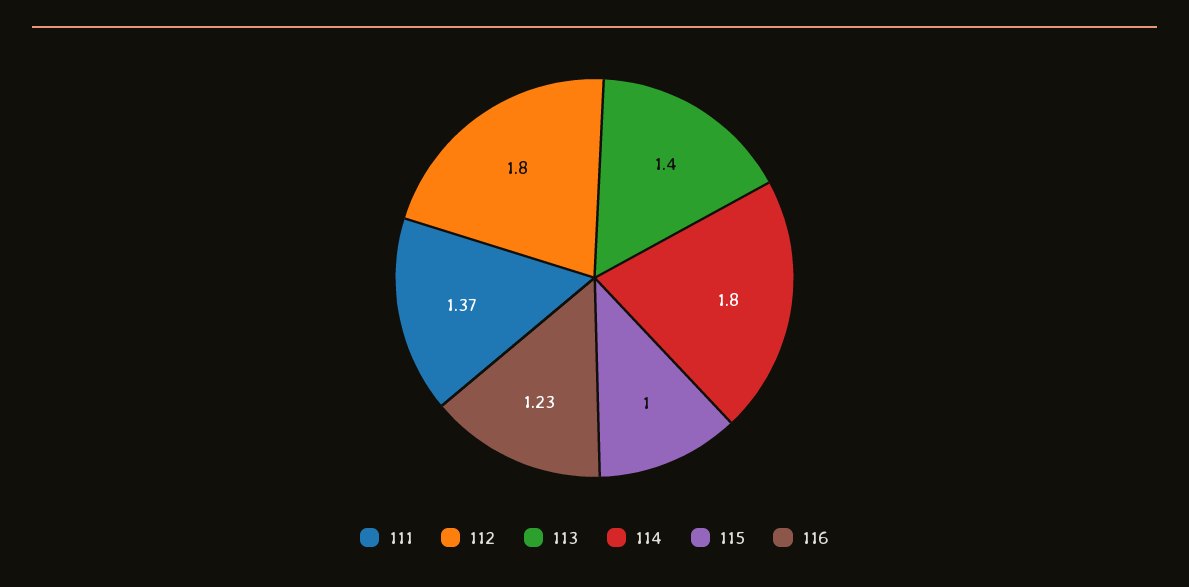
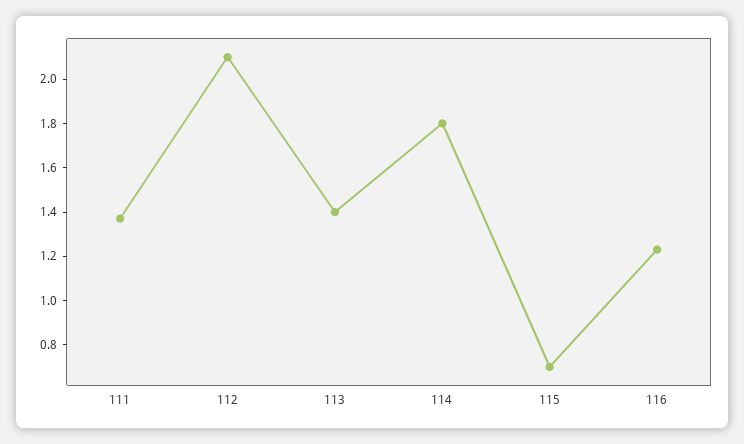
112: 1.8 -> 2.1
115: 1 -> 0.7

